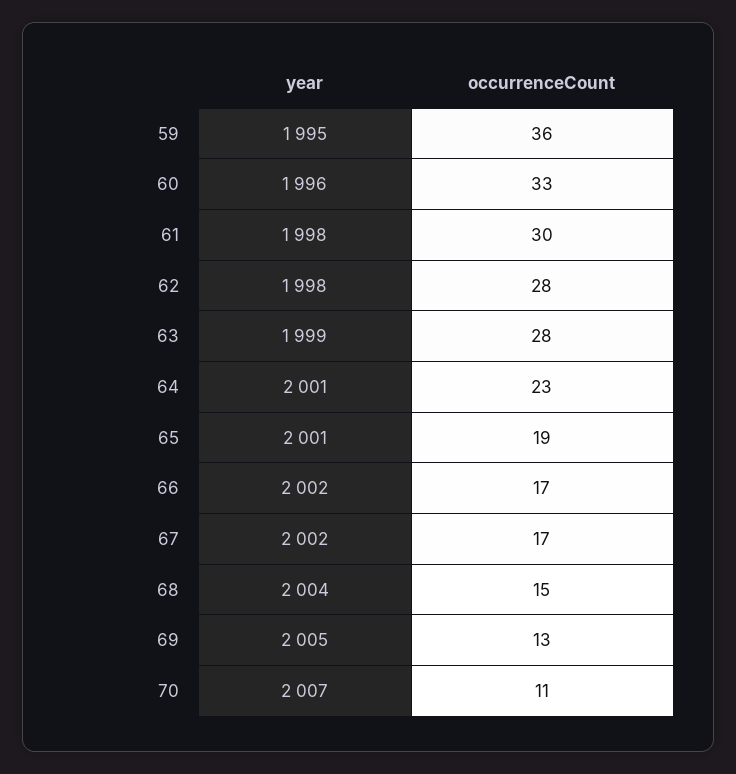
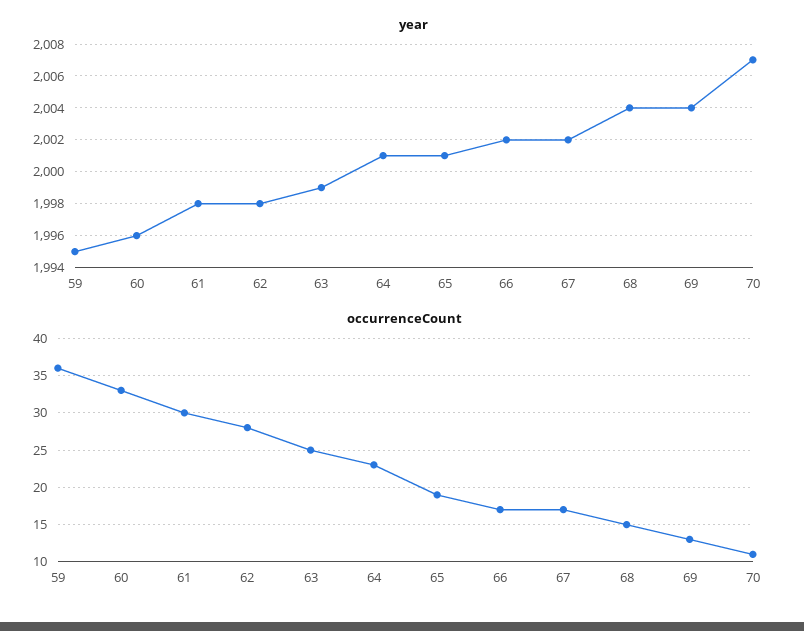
occurrenceCount, 63: 28 -> 25
year, 69: 2005 -> 2004

